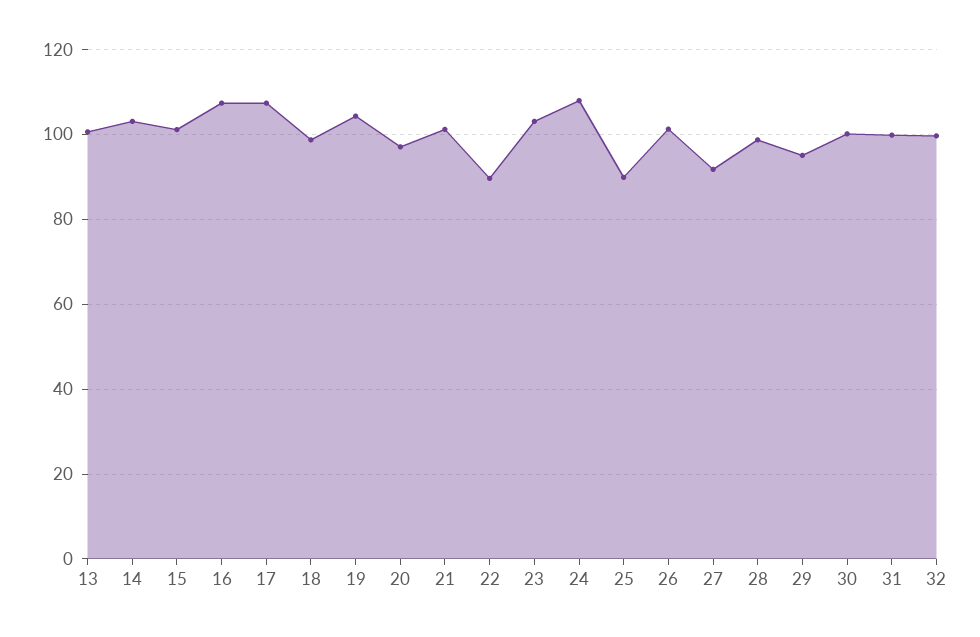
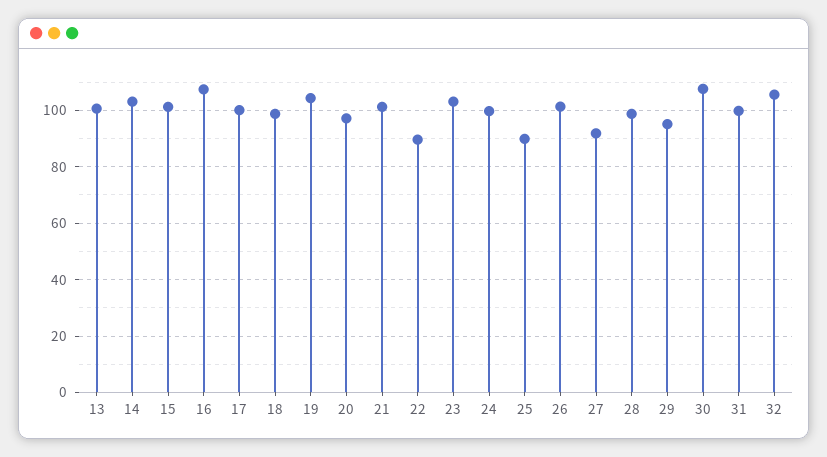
17: 108 -> 100
24: 108 -> 100
30: 100 -> 107.5
32: 100 -> 105

